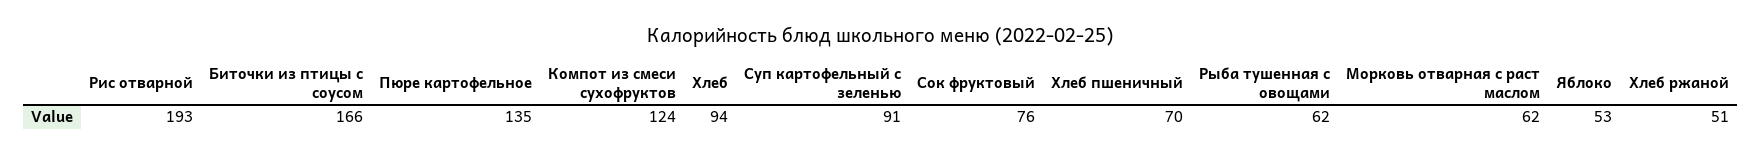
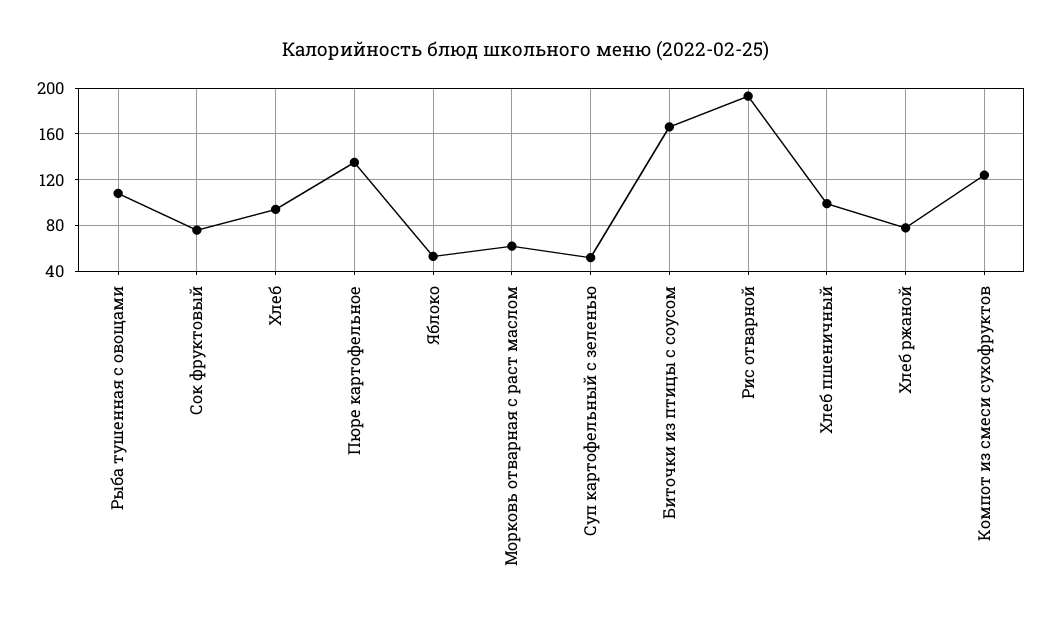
Суп картофельный с зеленью: 91 -> 50
Хлеб пшеничный: 70 -> 100
Рыба тушенная с овощами: 62 -> 110
Хлеб ржаной: 51 -> 80

